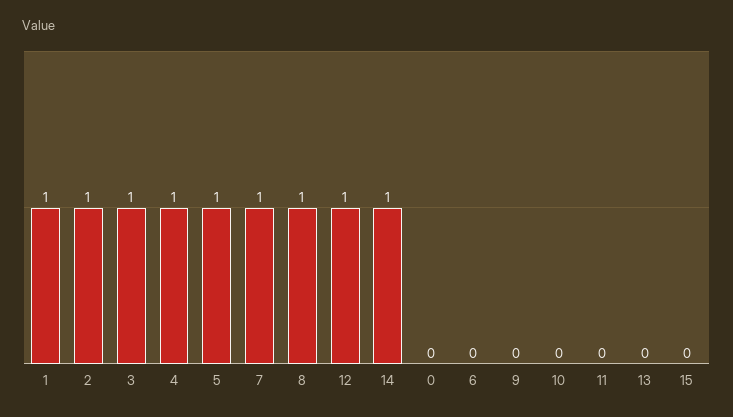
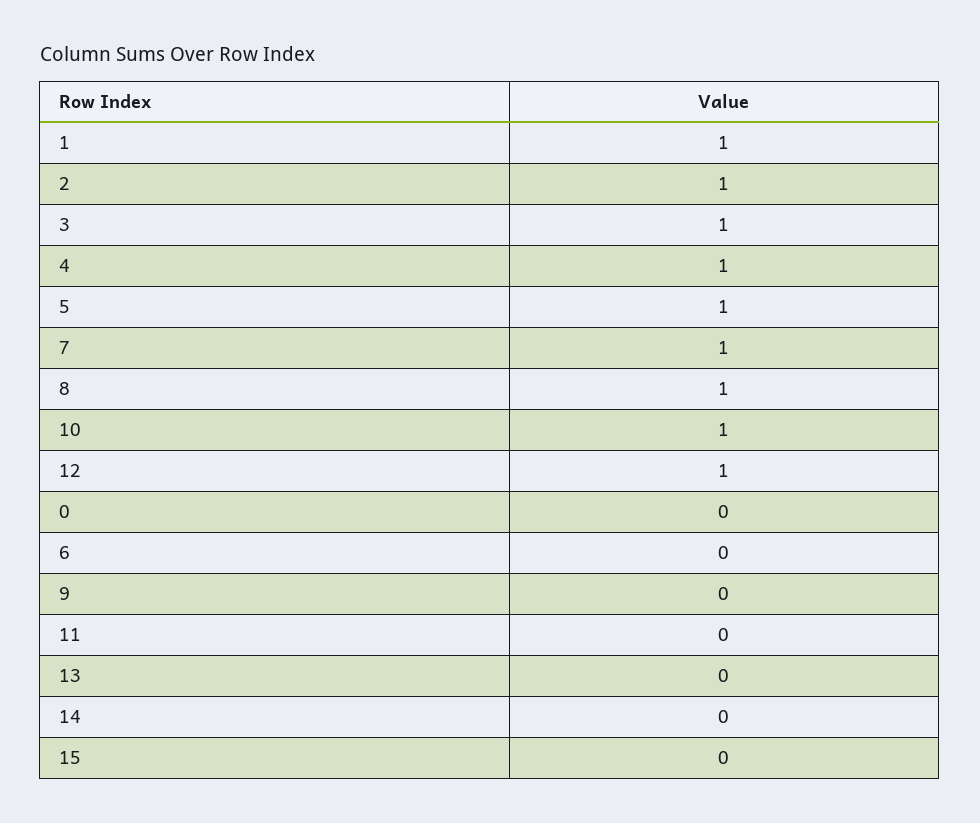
14: 1 -> 0
10: 0 -> 1

